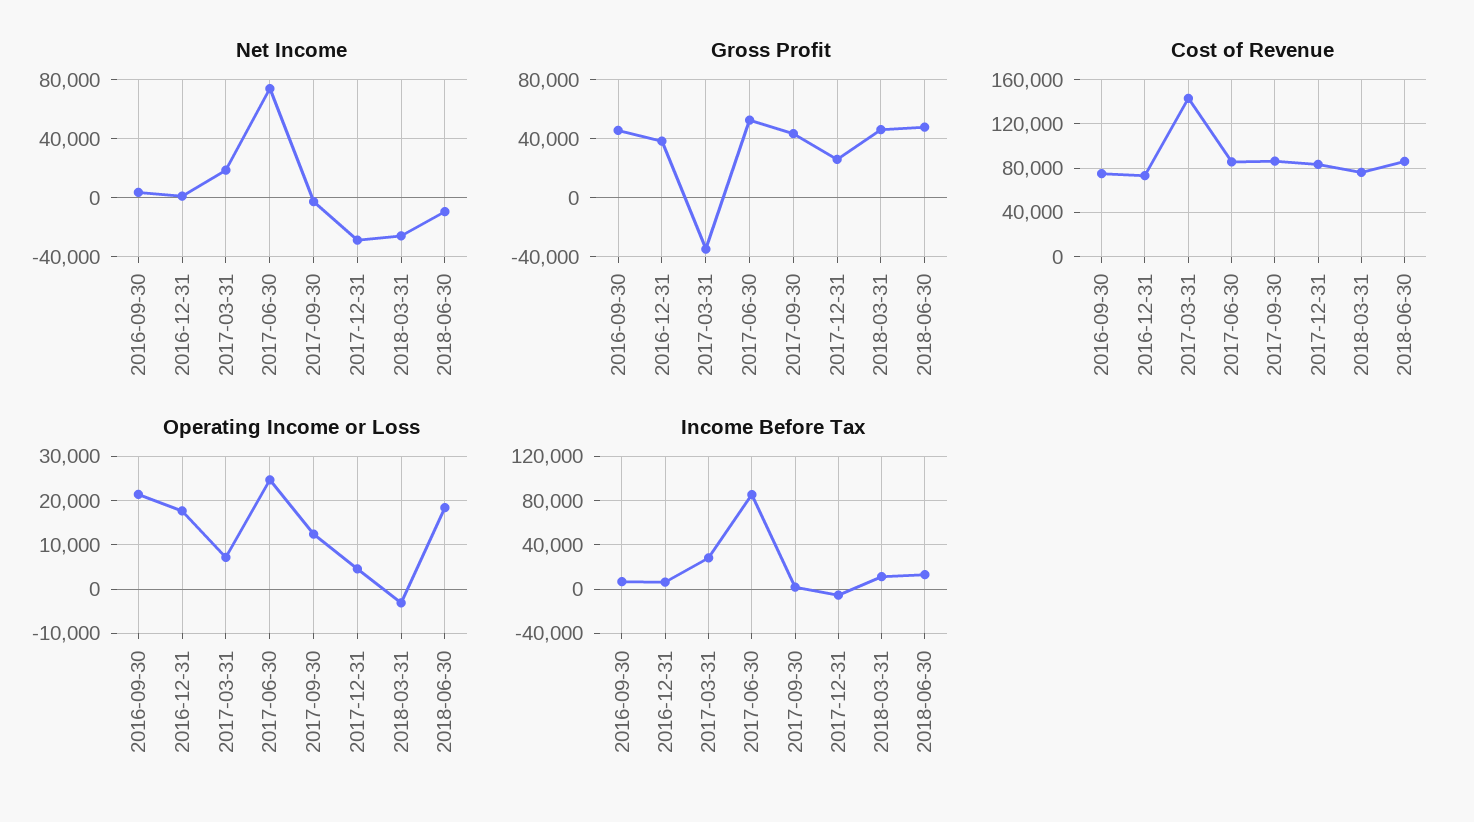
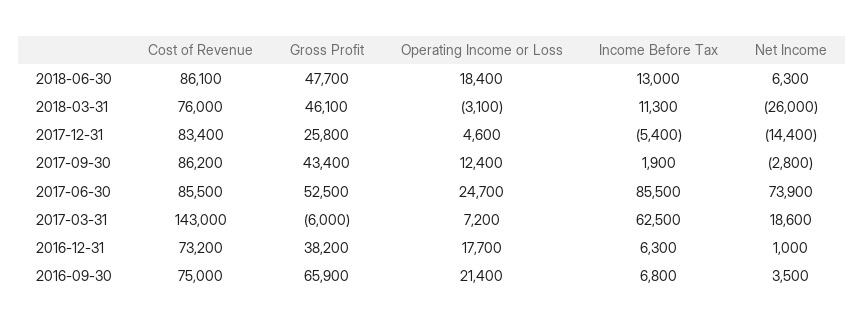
Net Income, 2017-12-31: -30000 -> -14400
Net Income, 2018-06-30: -10000 -> 6300
Gross Profit, 2016-09-30: 45000 -> 65900
Gross Profit, 2017-03-31: -35000 -> -6000
Income Before Tax, 2017-03-31: 30000 -> 62500

